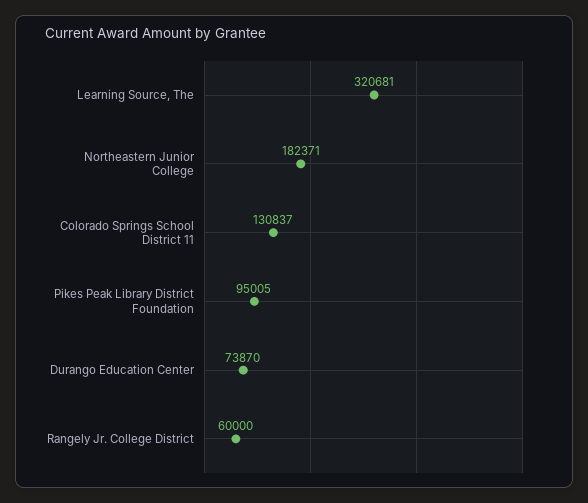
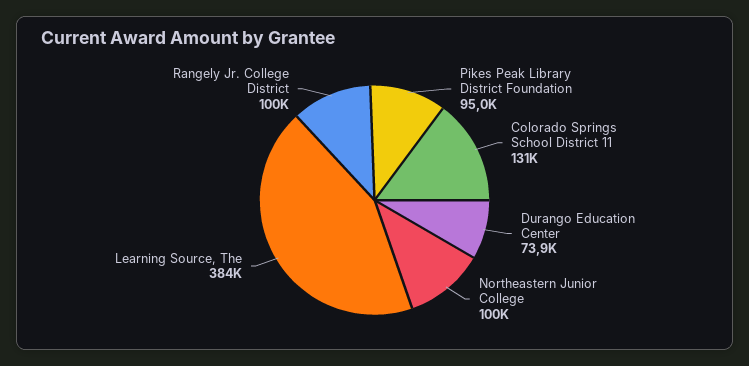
Learning Source, The: 320681 -> 384000
Northeastern Junior College: 182371 -> 100000
Rangely Jr. College District: 60000 -> 100000

